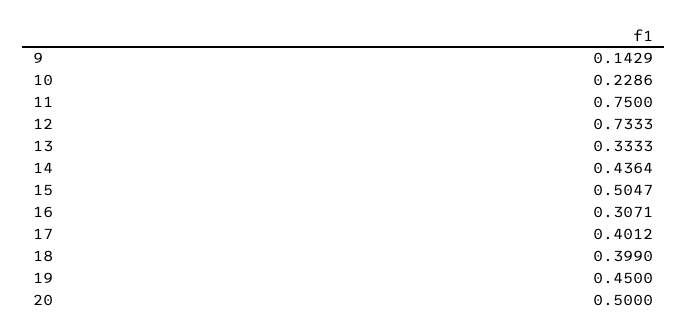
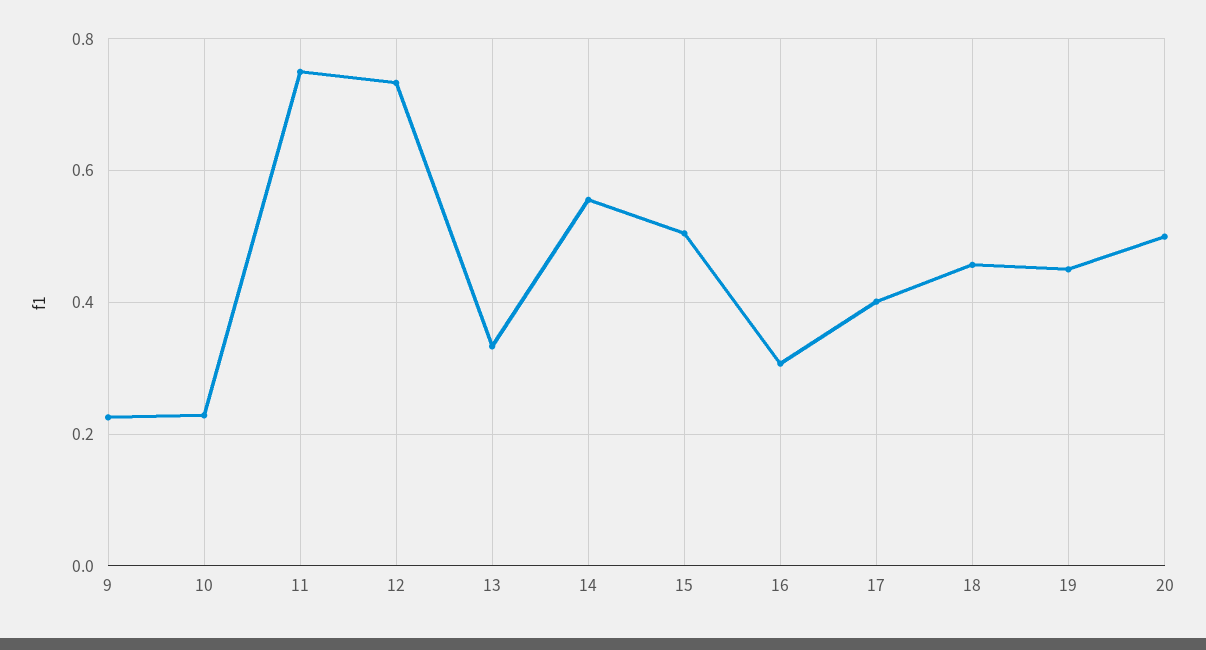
9: 0.1429 -> 0.22
14: 0.4364 -> 0.56
18: 0.399 -> 0.46

